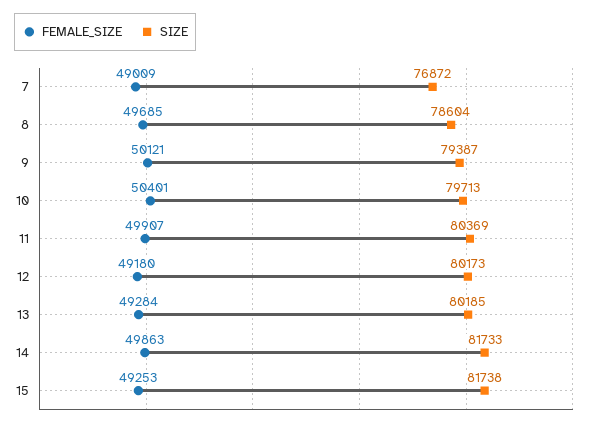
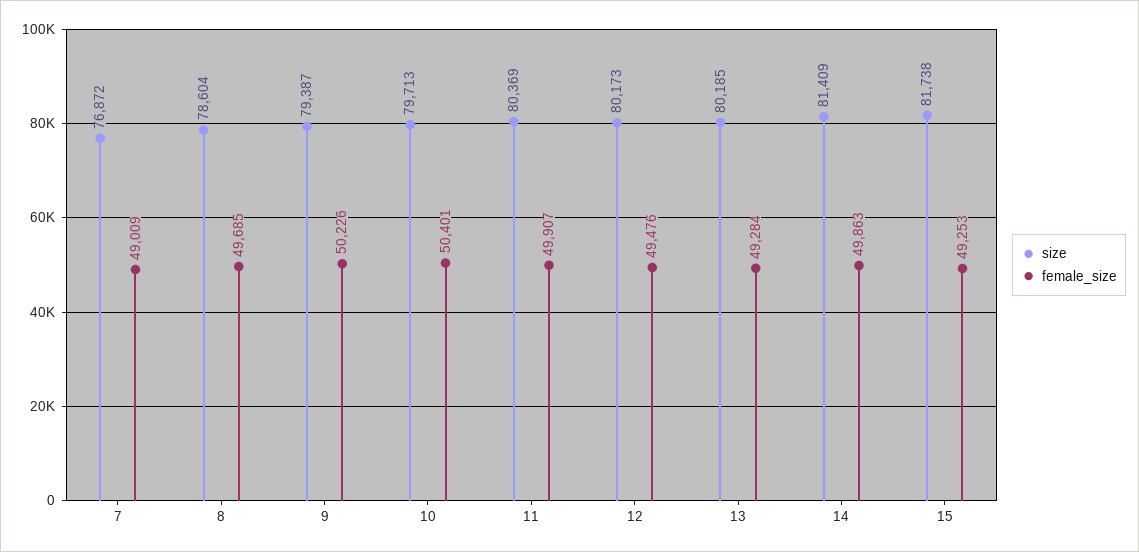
FEMALE_SIZE, 9: 50121 -> 50226
FEMALE_SIZE, 12: 49180 -> 49476
SIZE, 14: 81733 -> 81409

